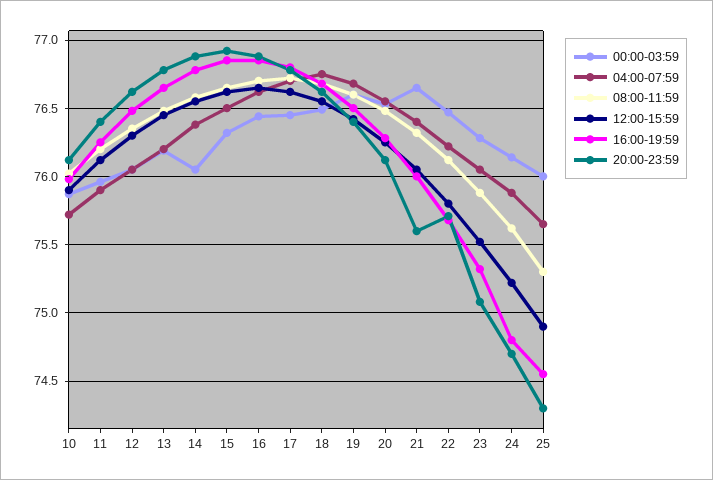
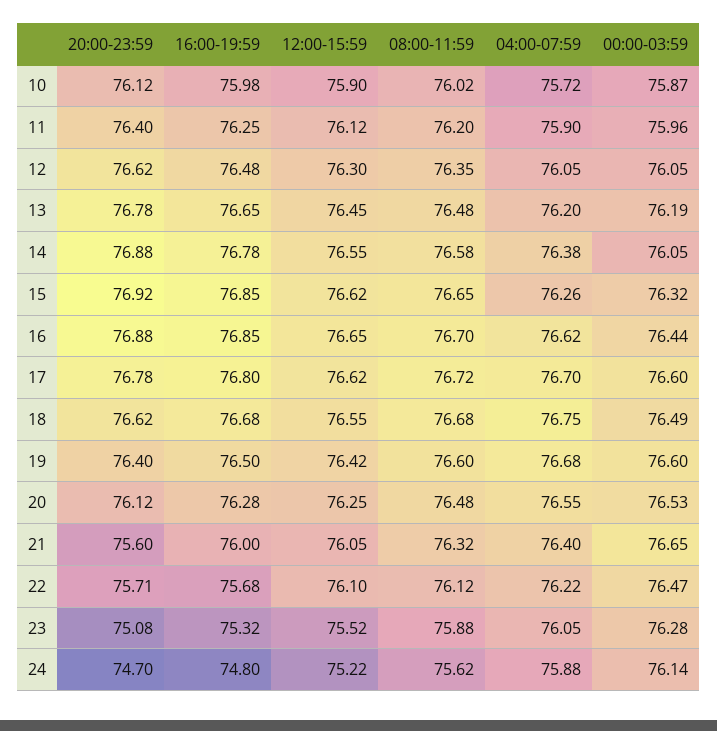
04:00-07:59, 15: 76.5 -> 76.26
00:00-03:59, 17: 76.45 -> 76.6
12:00-15:59, 22: 75.8 -> 76.1
00:00-03:59, 25: 76 -> none
04:00-07:59, 25: 75.65 -> none
08:00-11:59, 25: 75.3 -> none
12:00-15:59, 25: 74.9 -> none
16:00-19:59, 25: 74.55 -> none
20:00-23:59, 25: 74.3 -> none

